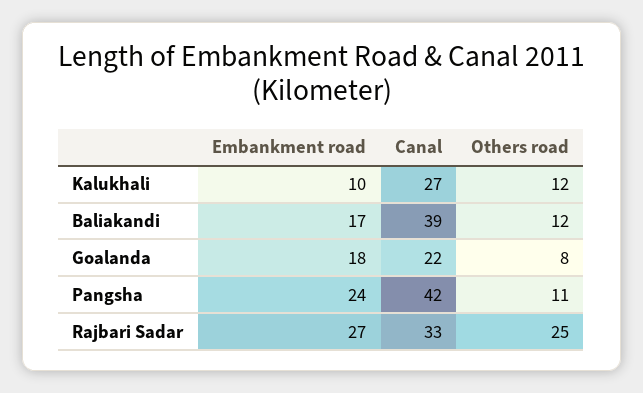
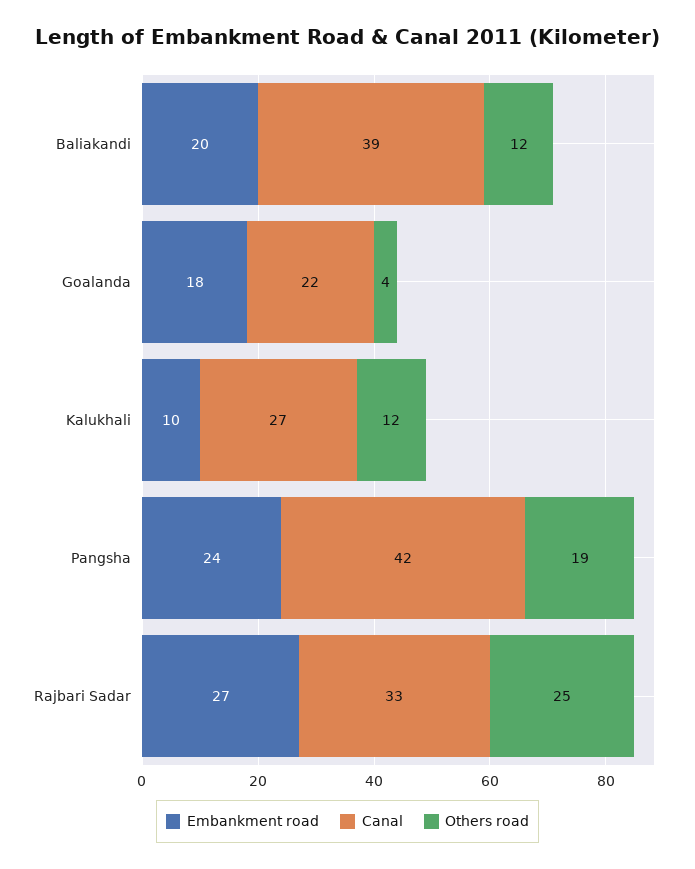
Embankment road, Baliakandi: 17 -> 20
Others road, Goalanda: 8 -> 4
Others road, Pangsha: 11 -> 19

